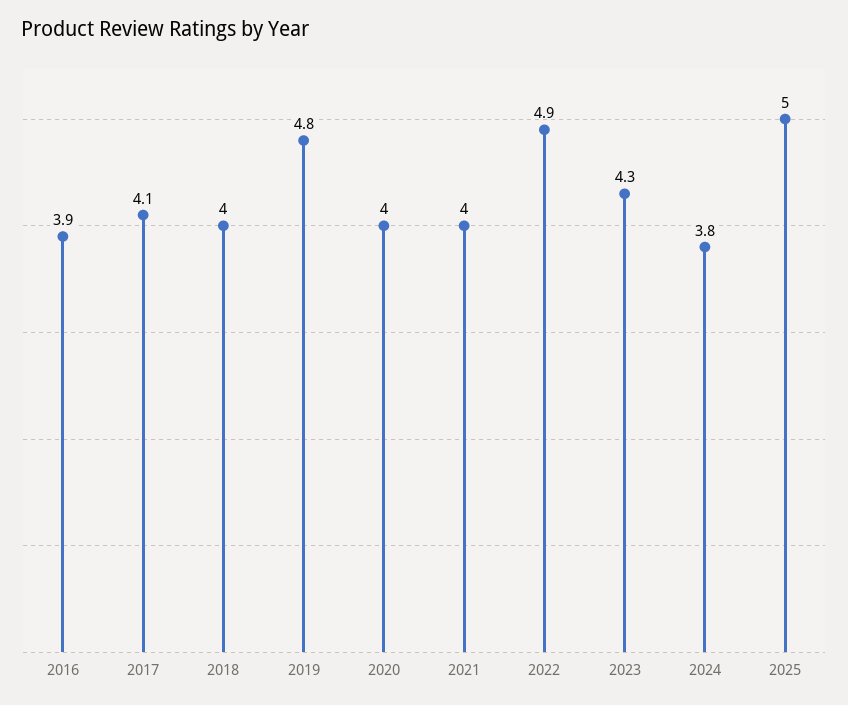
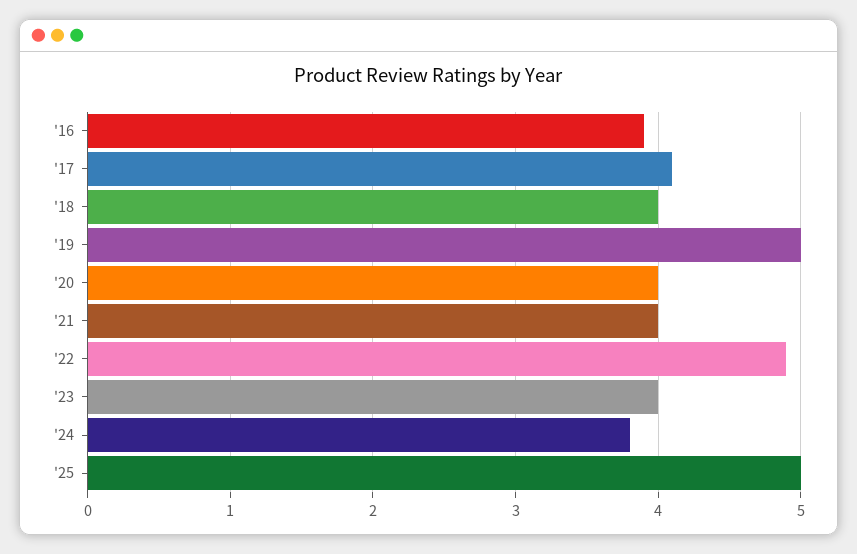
2019: 4.8 -> 5
2023: 4.3 -> 4

